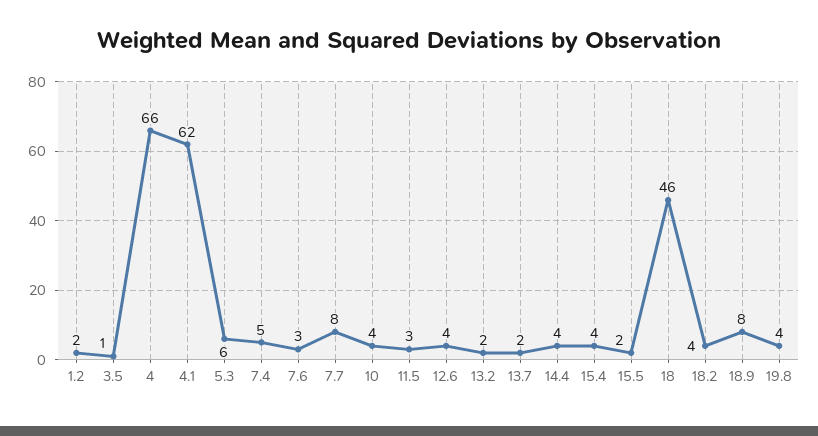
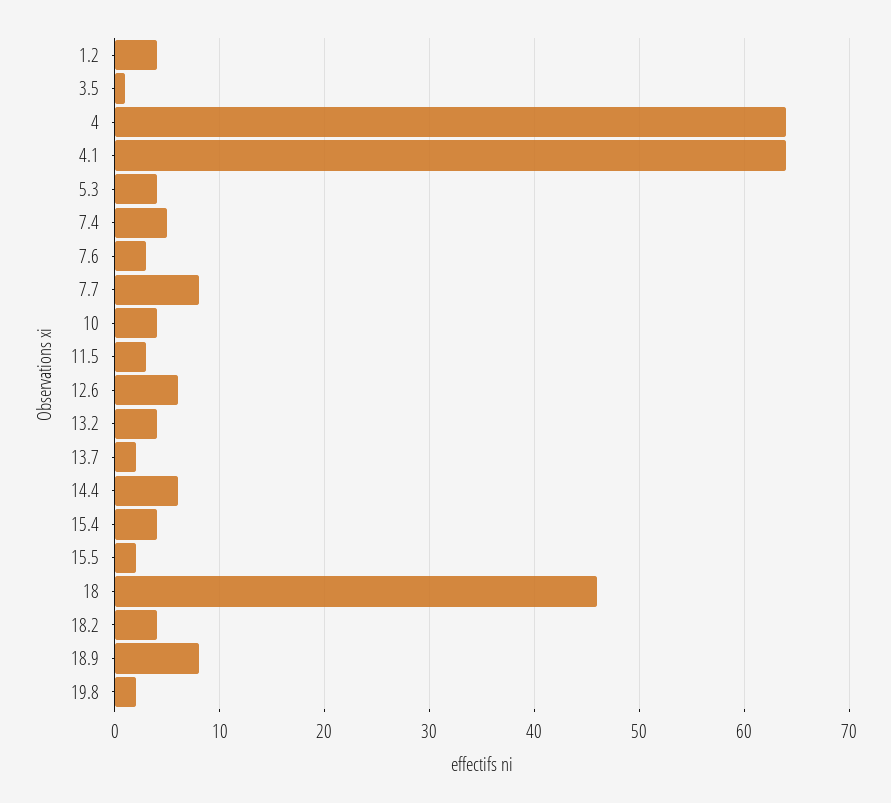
1.2: 2 -> 4
4: 66 -> 64
4.1: 62 -> 64
5.3: 6 -> 4
12.6: 4 -> 6
13.2: 2 -> 4
14.4: 4 -> 6
19.8: 4 -> 2

